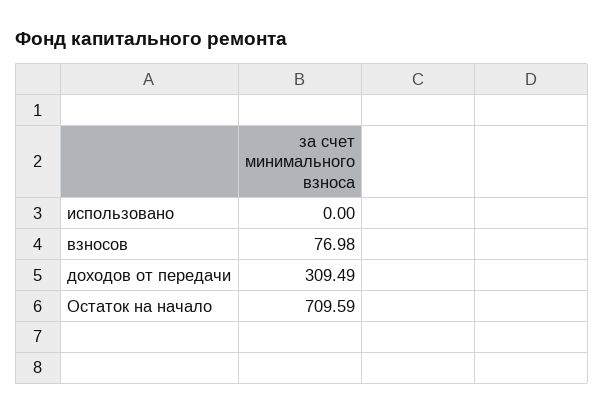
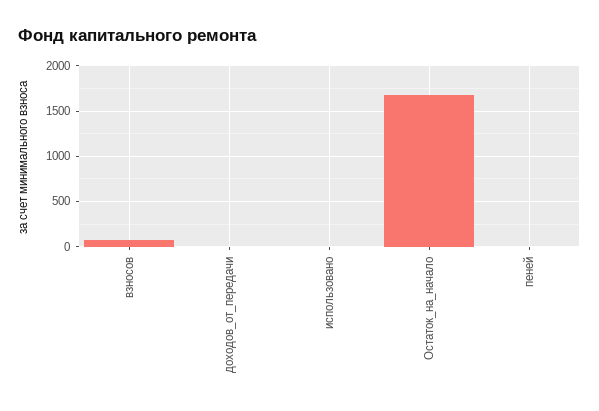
доходов от передачи: 309.49 -> 0
Остаток на начало: 709.59 -> 1700
пеней: none -> 0

